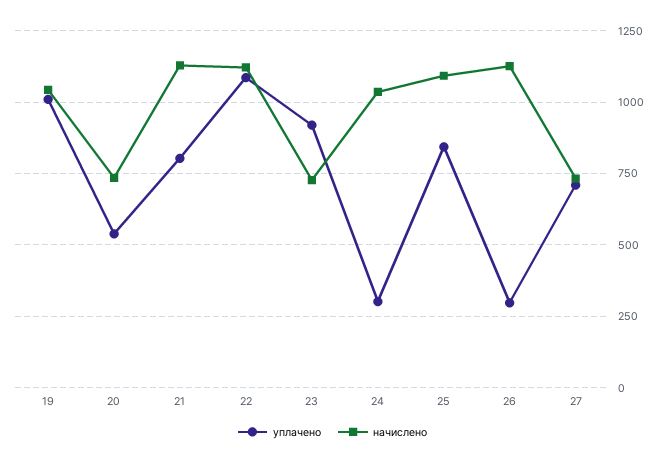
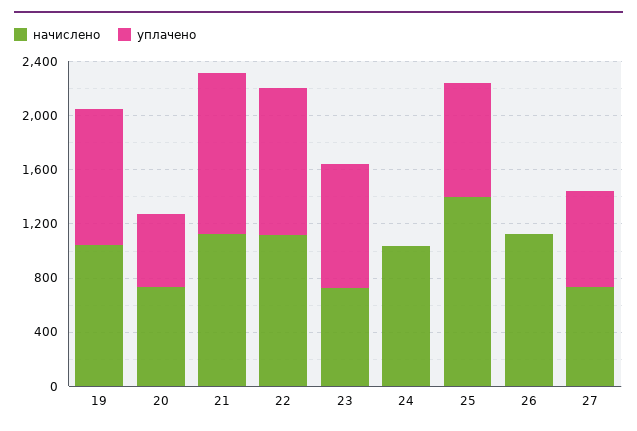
уплачено, 21: 800 -> 1200
уплачено, 24: 300 -> 0
начислено, 25: 1100 -> 1400
уплачено, 26: 300 -> 0

